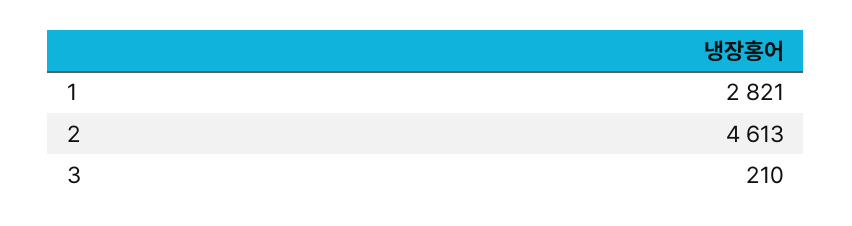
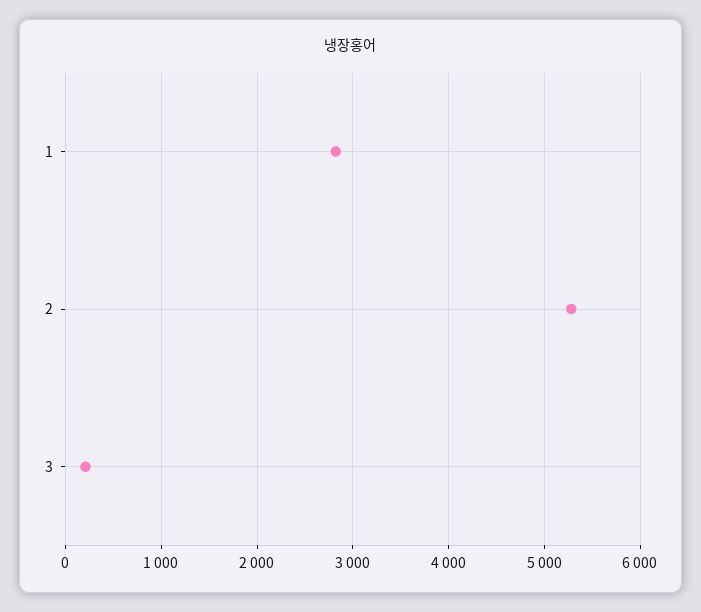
2: 4613 -> 5300

